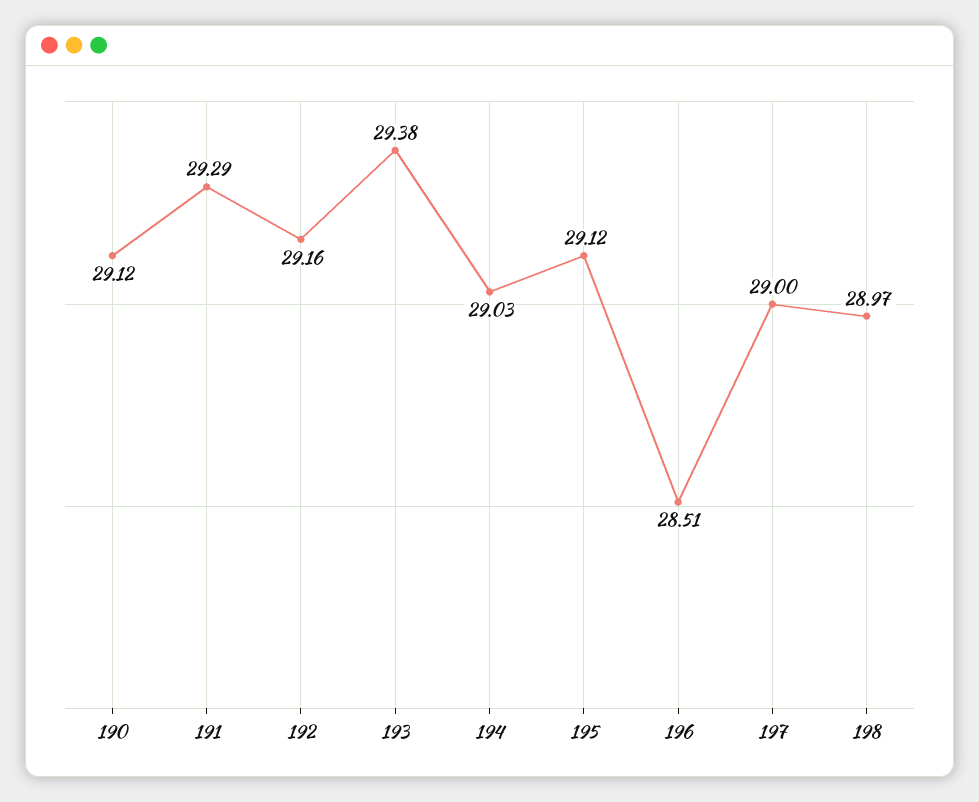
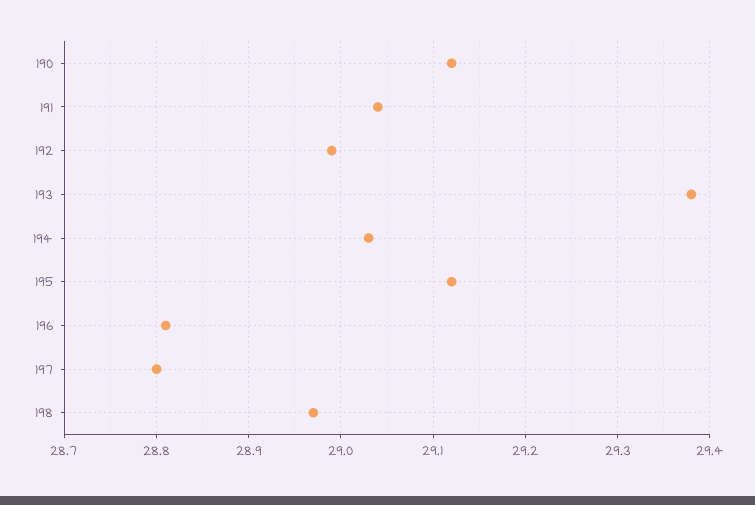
191: 29.29 -> 29.04
192: 29.16 -> 28.99
196: 28.51 -> 28.81
197: 29 -> 28.8

